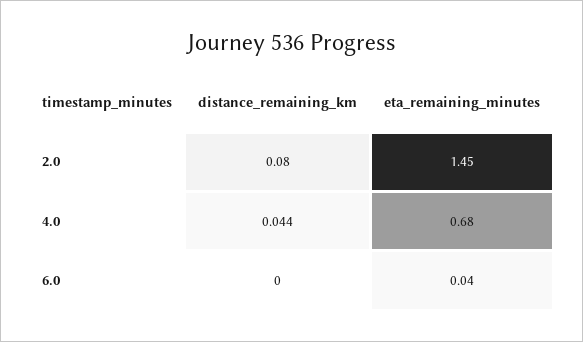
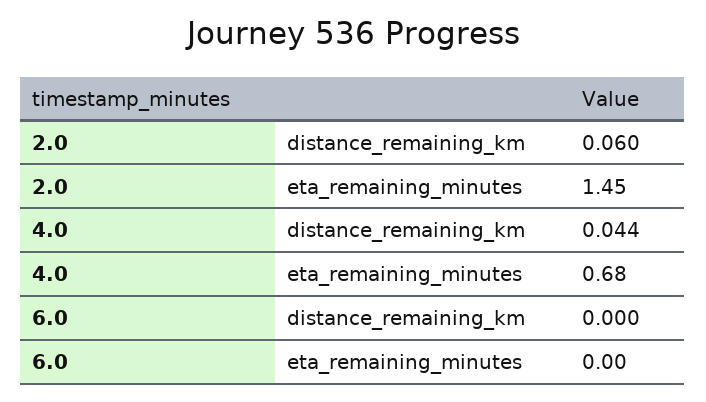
distance_remaining_km, 2.0: 0.08 -> 0.06
eta_remaining_minutes, 6.0: 0.04 -> 0

